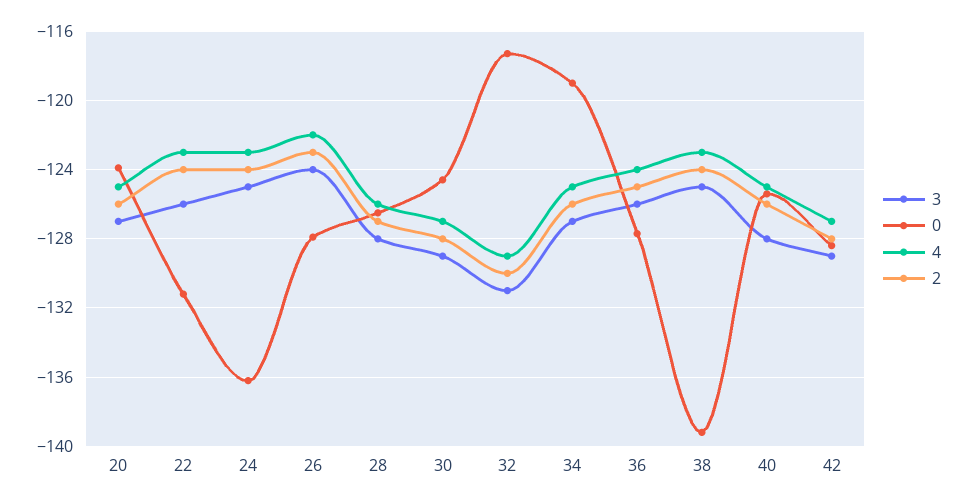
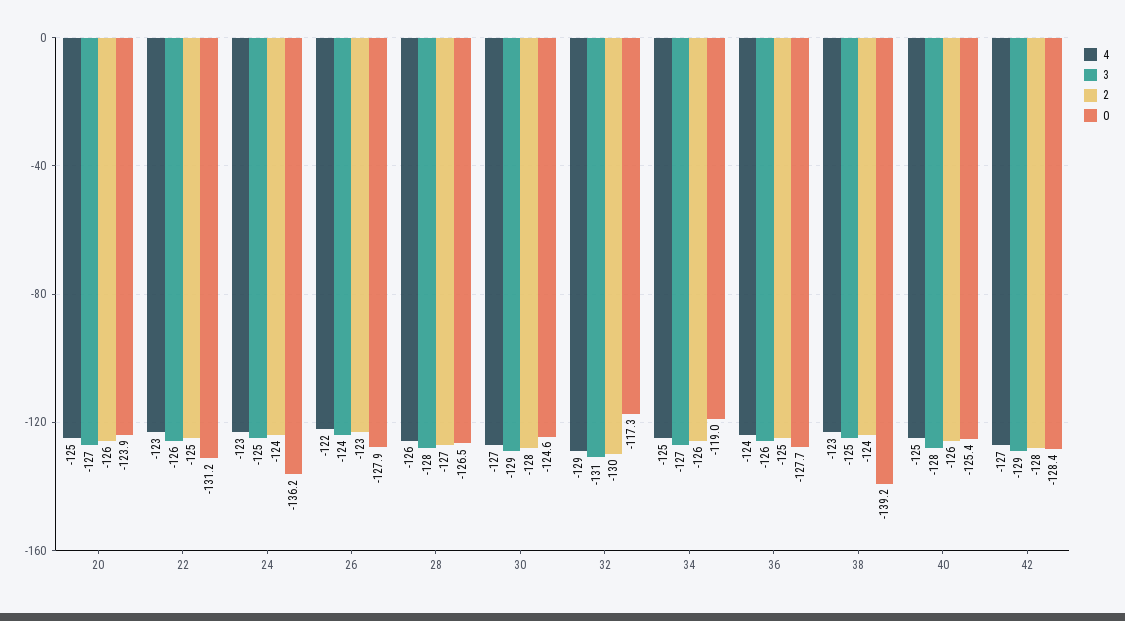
2, 22: -124 -> -125

